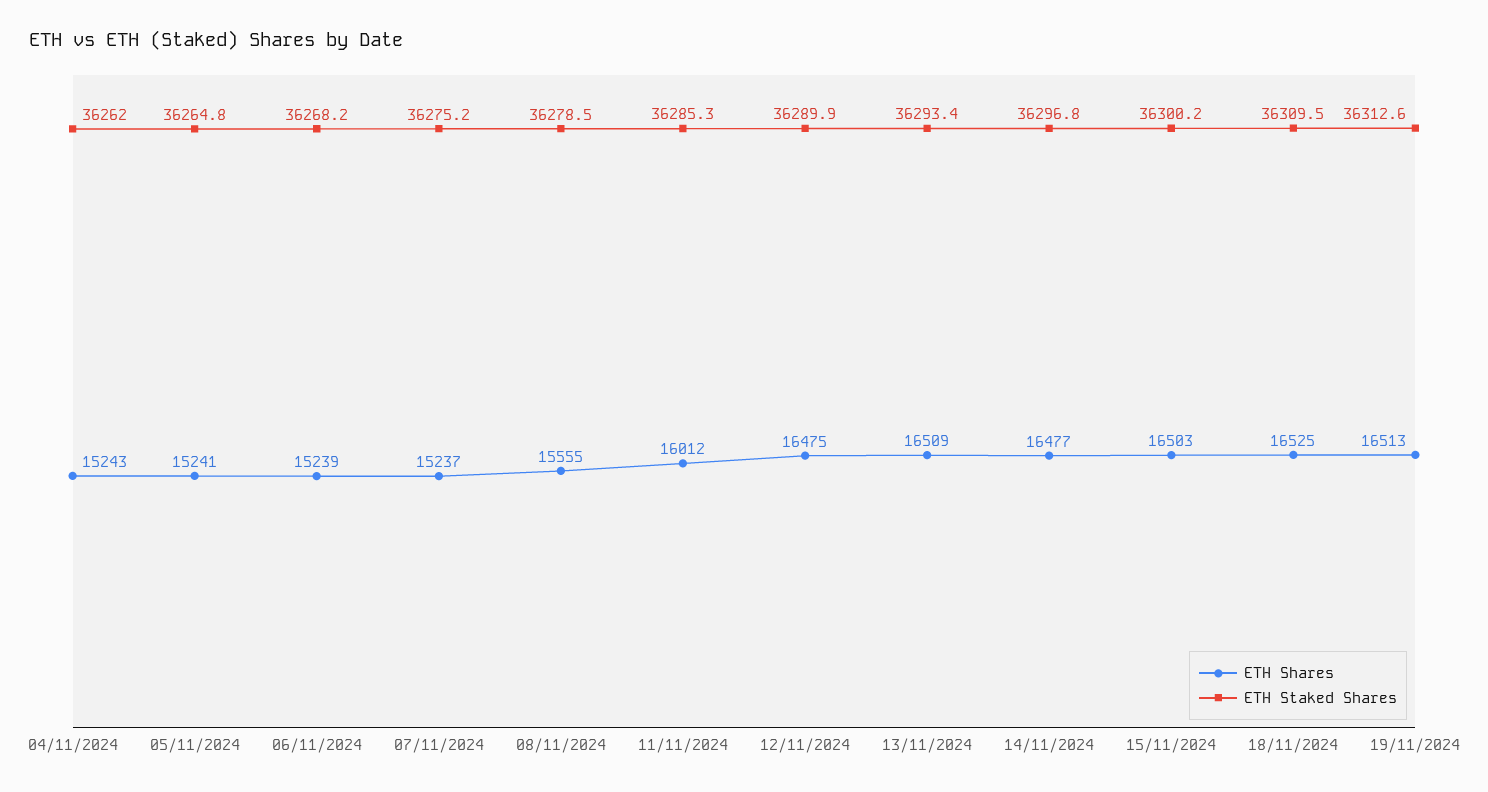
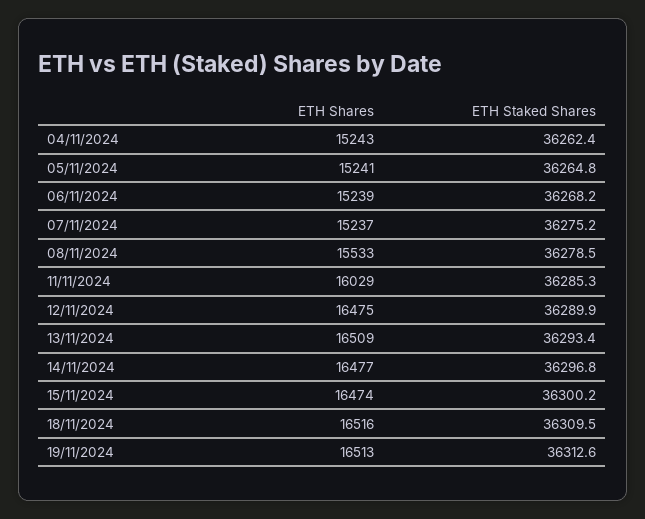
ETH Staked Shares, 04/11/2024: 36262 -> 36262.4
ETH Shares, 08/11/2024: 15555 -> 15533
ETH Shares, 11/11/2024: 16012 -> 16029
ETH Shares, 15/11/2024: 16503 -> 16474
ETH Shares, 18/11/2024: 16525 -> 16516

